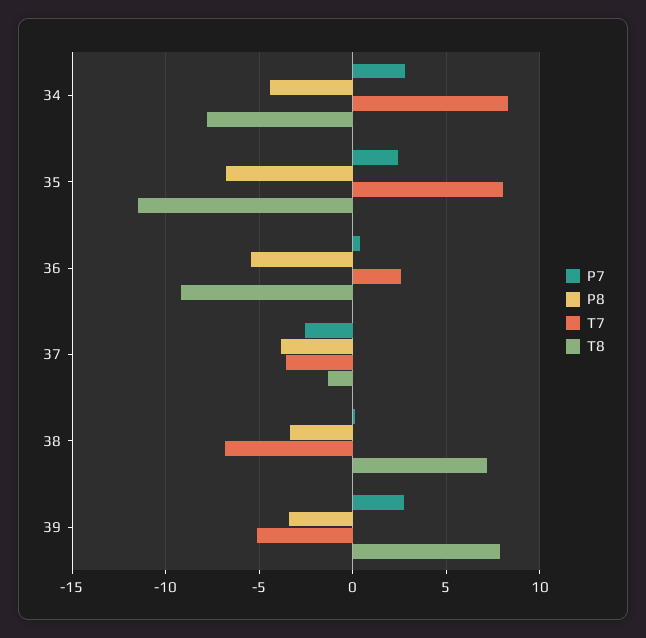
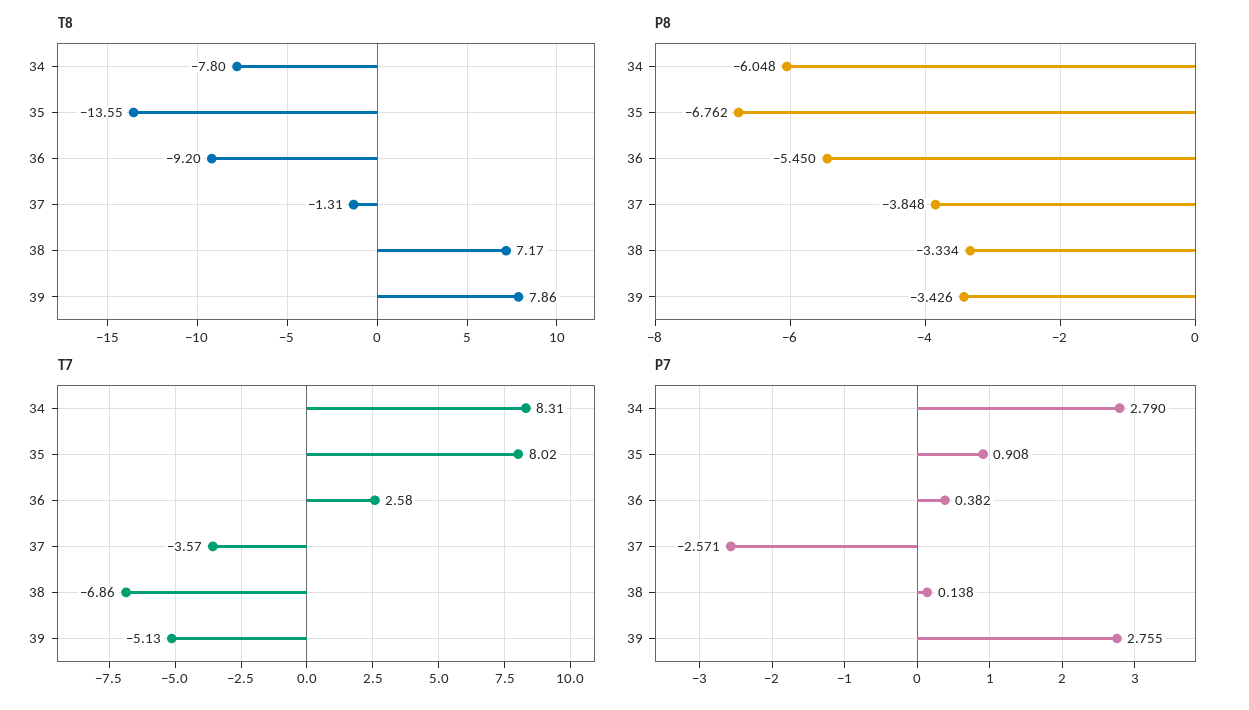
P8, 34: -4.5 -> -6.048
P7, 35: 2.5 -> 0.908
T8, 35: -11.5 -> -13.55

